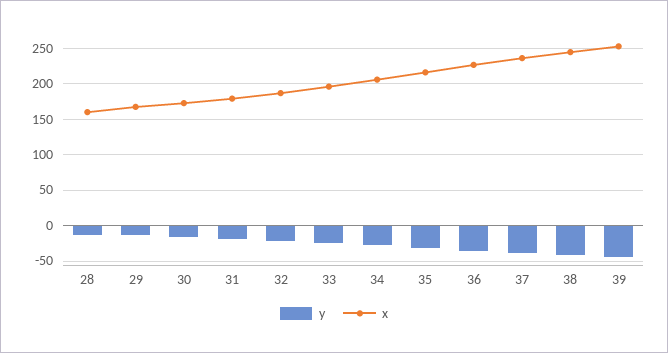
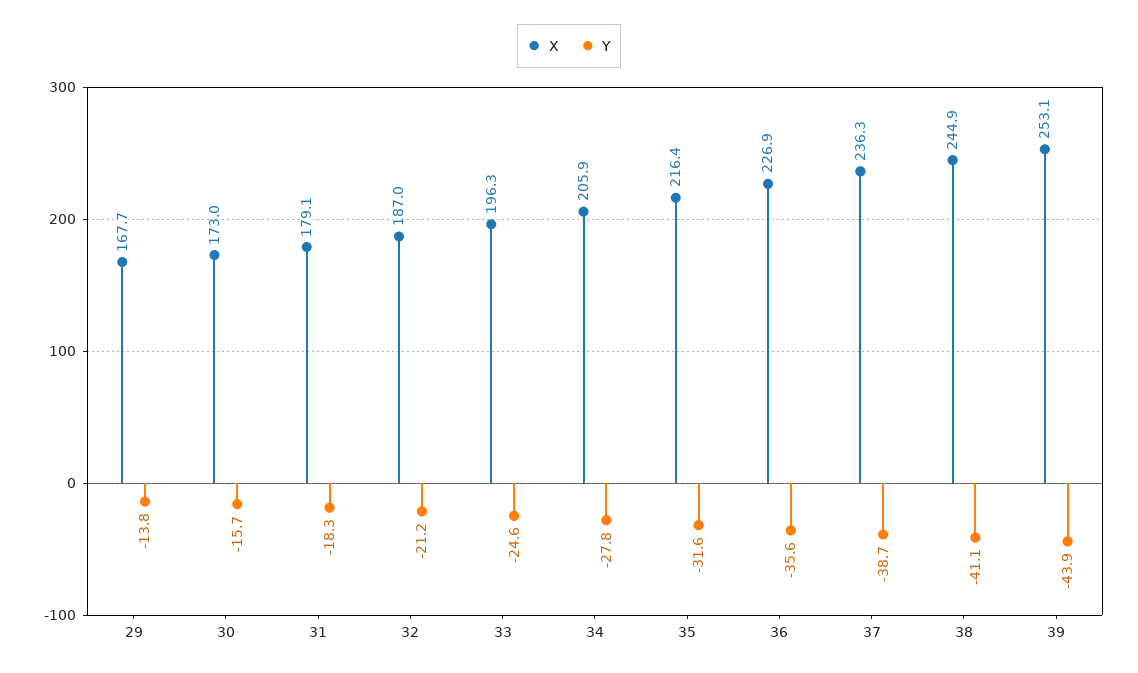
y, 28: -10 -> none
x, 28: 160 -> none

